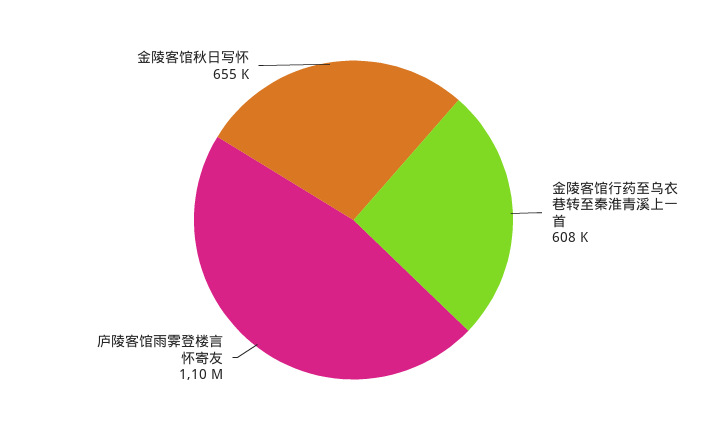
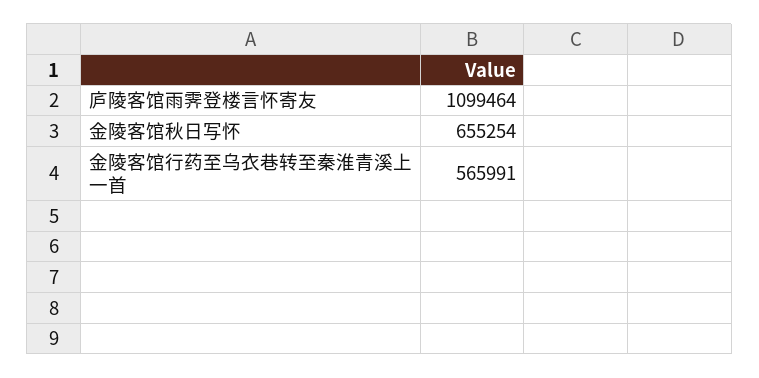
金陵客馆行药至乌衣巷转至秦淮青溪上一首: 608000 -> 565991

